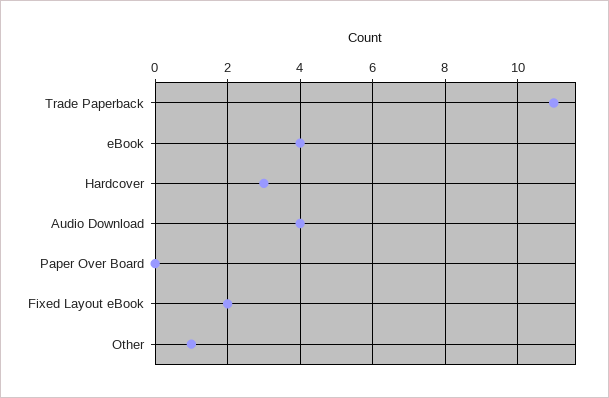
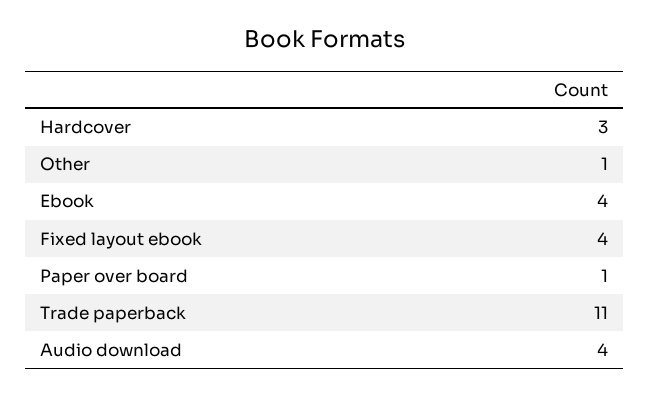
Paper Over Board: 0 -> 1
Fixed Layout eBook: 2 -> 4

